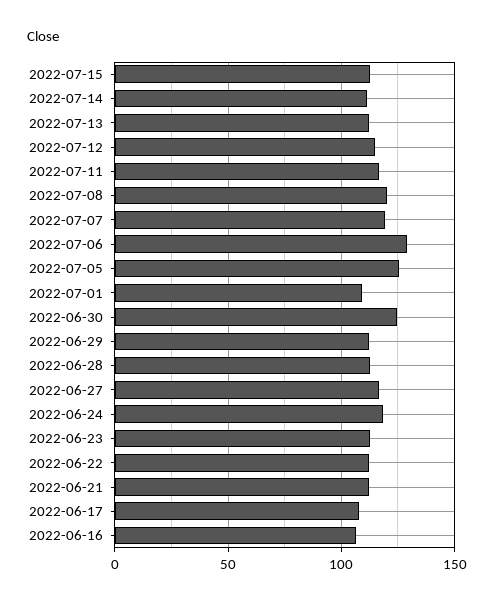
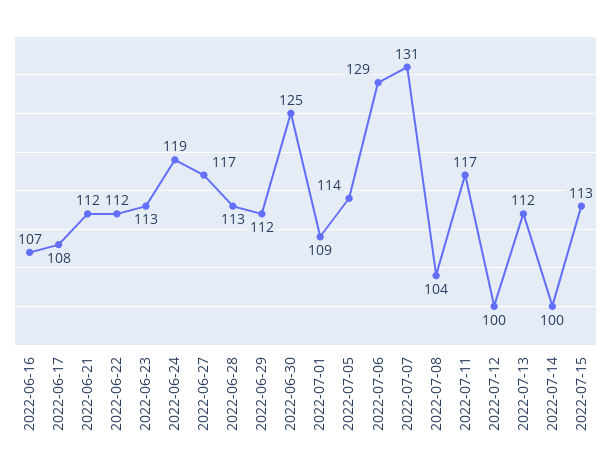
2022-07-14: 110 -> 100
2022-07-12: 115 -> 100
2022-07-08: 120 -> 104
2022-07-07: 120 -> 131
2022-07-05: 125 -> 114

